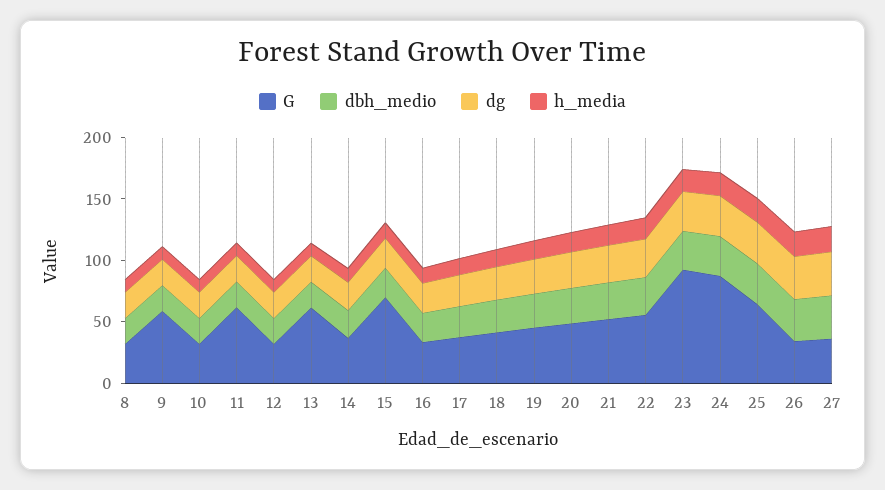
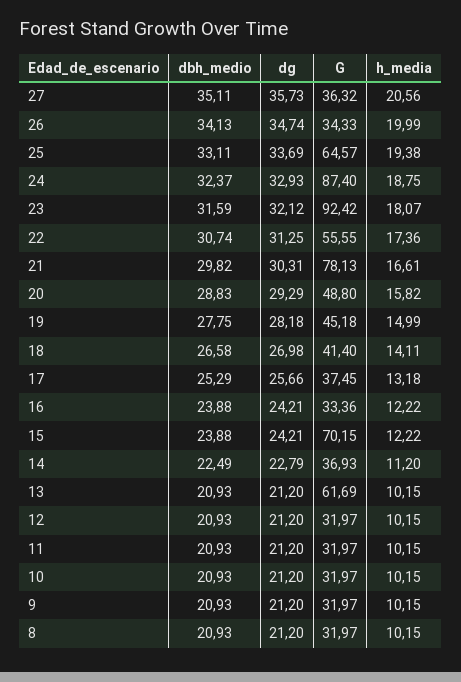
G, 9: 60 -> 31.97
G, 11: 60 -> 31.97
G, 21: 50 -> 78.13

